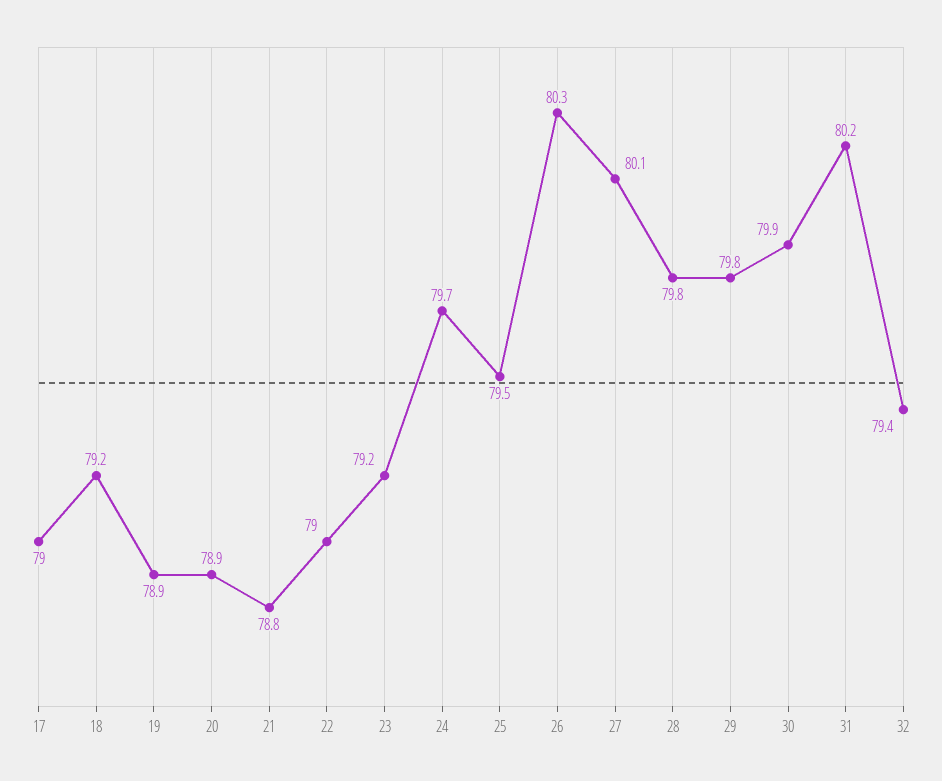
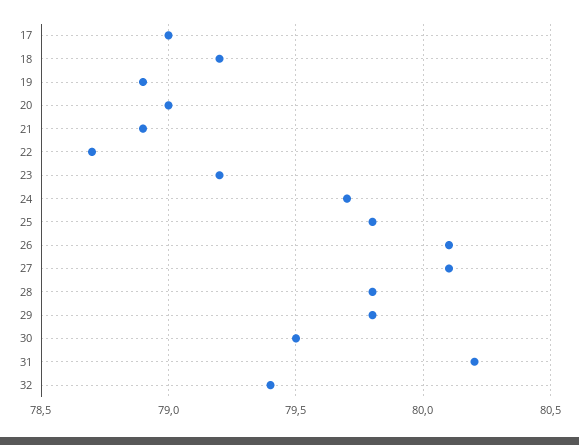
20: 78.9 -> 79
21: 78.8 -> 78.9
22: 79 -> 78.7
25: 79.5 -> 79.8
26: 80.3 -> 80.1
30: 79.9 -> 79.5

